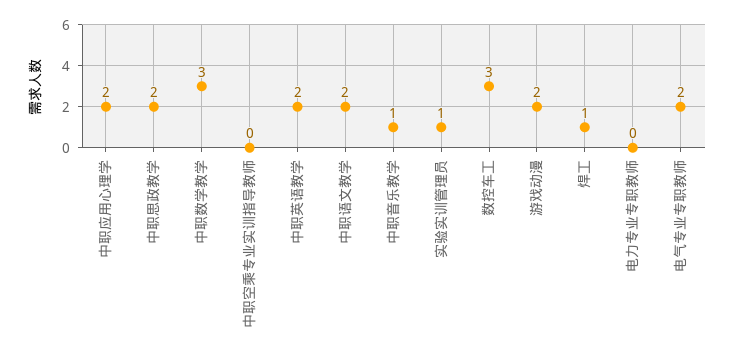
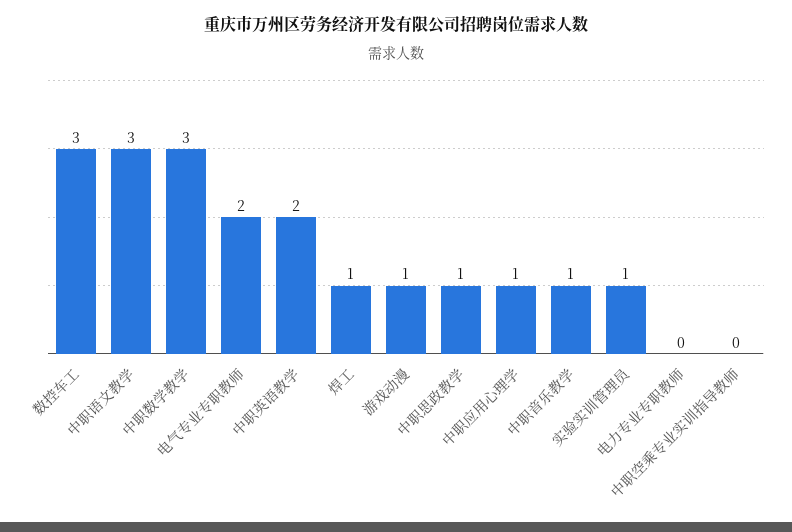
中职应用心理学: 2 -> 1
中职思政教学: 2 -> 1
中职语文教学: 2 -> 3
游戏动漫: 2 -> 1

